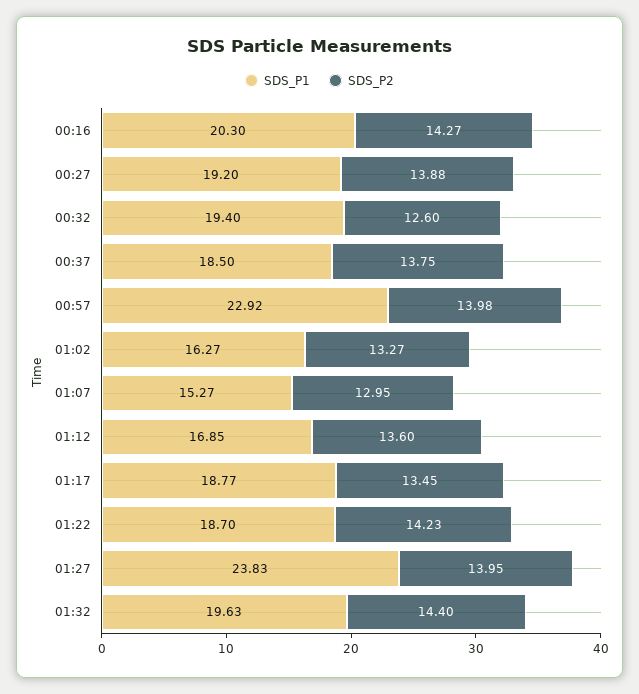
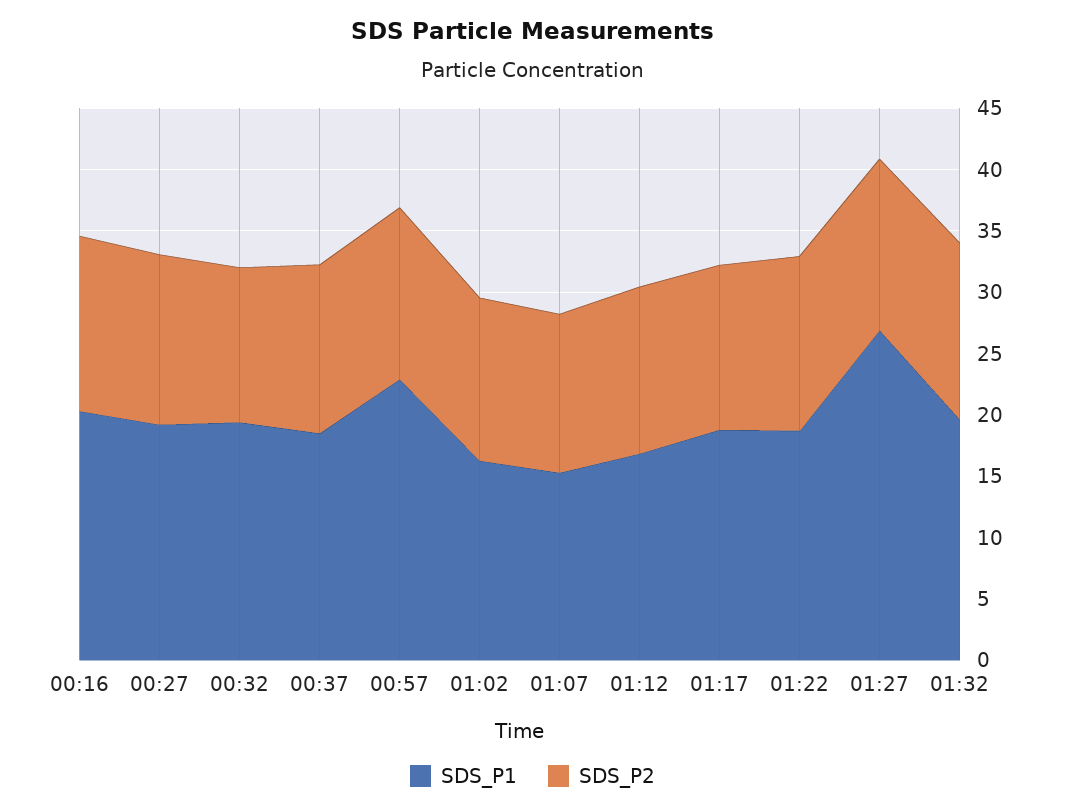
SDS_P1, 01:27: 23.83 -> 27

